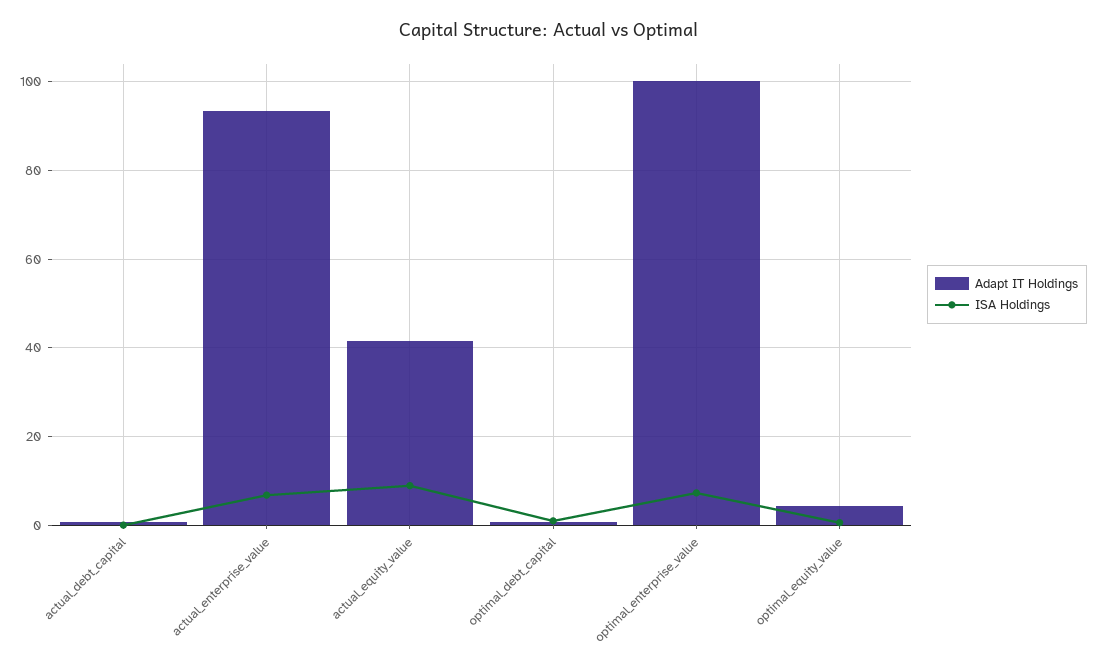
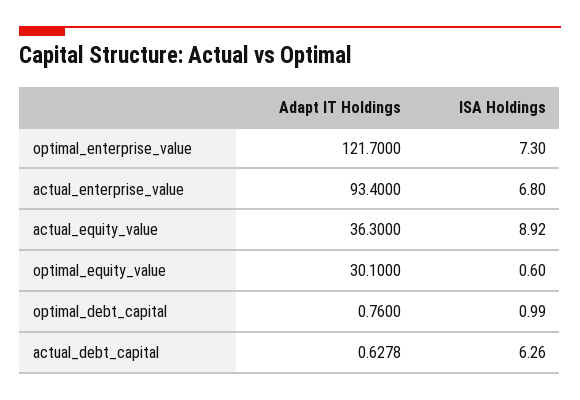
ISA Holdings, actual_debt_capital: 0 -> 6.26
Adapt IT Holdings, actual_equity_value: 42 -> 36.3
Adapt IT Holdings, optimal_enterprise_value: 100 -> 121.7
Adapt IT Holdings, optimal_equity_value: 4 -> 30.1

